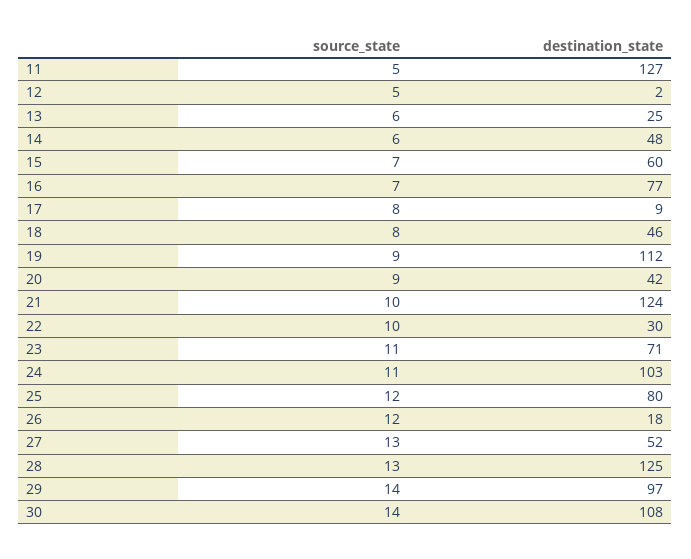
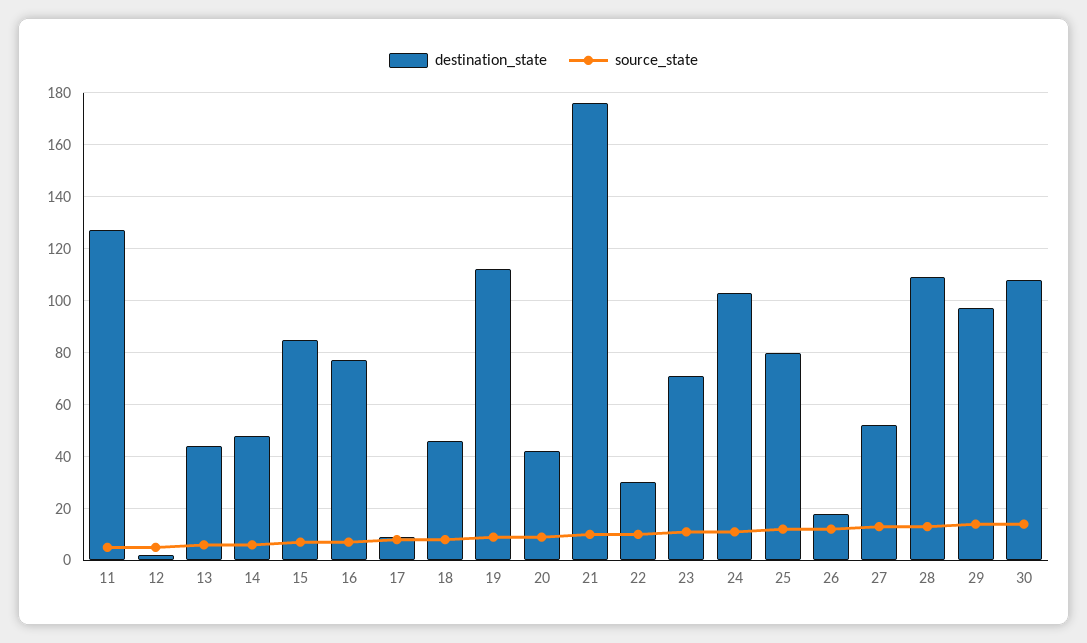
destination_state, 13: 25 -> 45
destination_state, 15: 60 -> 85
destination_state, 21: 124 -> 175
destination_state, 28: 125 -> 110

